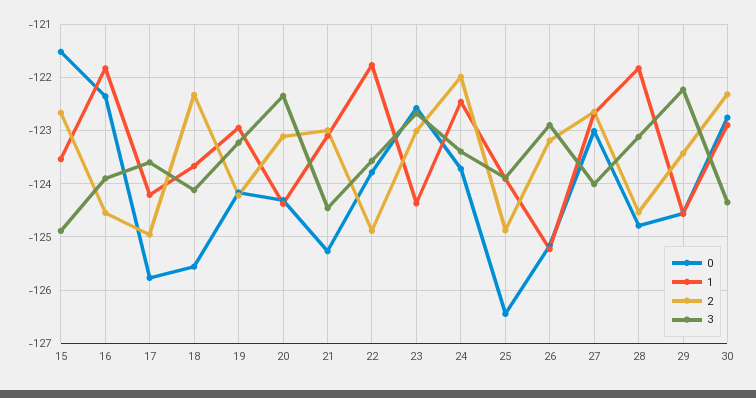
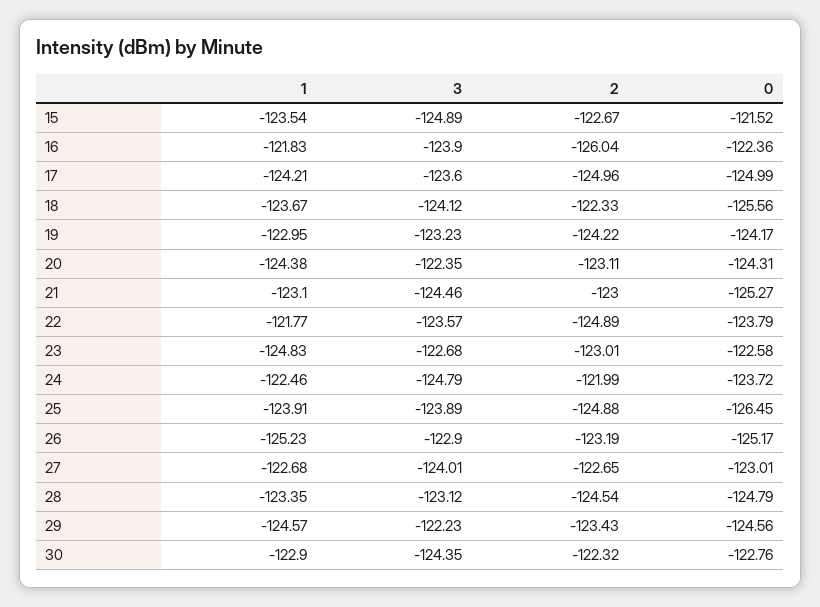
2, 16: -124.6 -> -126.04
0, 17: -125.8 -> -124.99
1, 23: -124.4 -> -124.83
3, 24: -123.4 -> -124.79
1, 28: -121.8 -> -123.35

